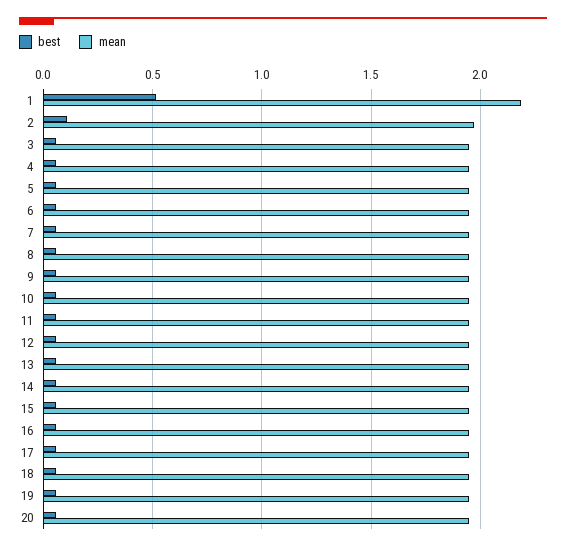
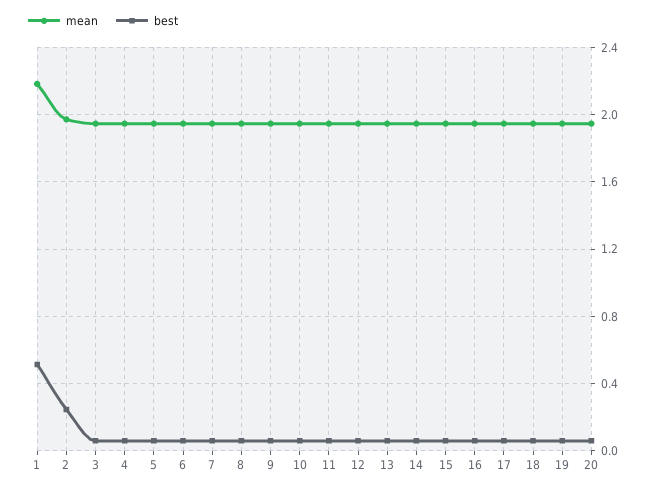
best, 2: 0.1 -> 0.25

